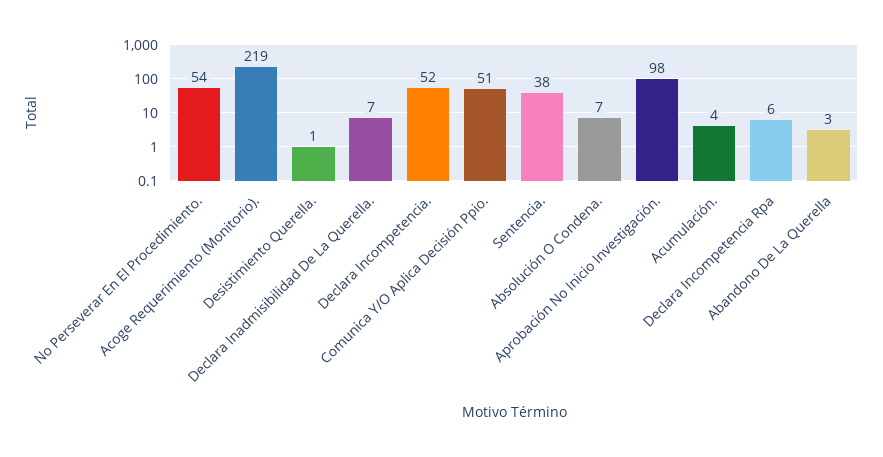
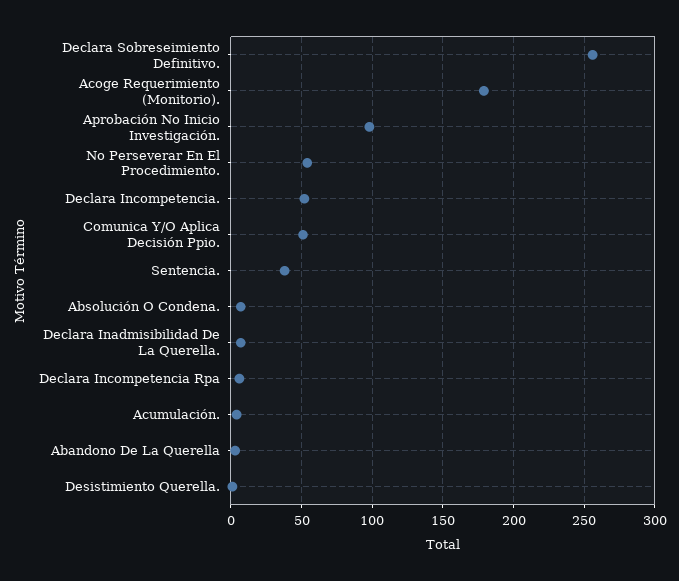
Acoge Requerimiento (Monitorio).: 219 -> 180
Declara Sobreseimiento Definitivo.: none -> 255

